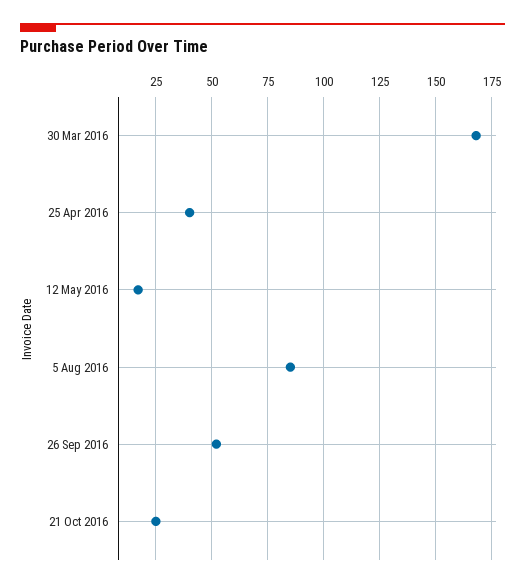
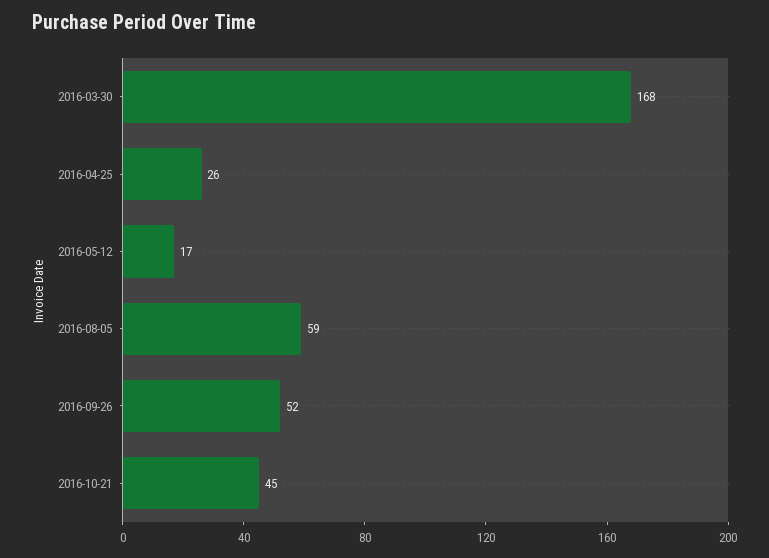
25 Apr 2016: 40 -> 26
5 Aug 2016: 85 -> 59
21 Oct 2016: 25 -> 45

